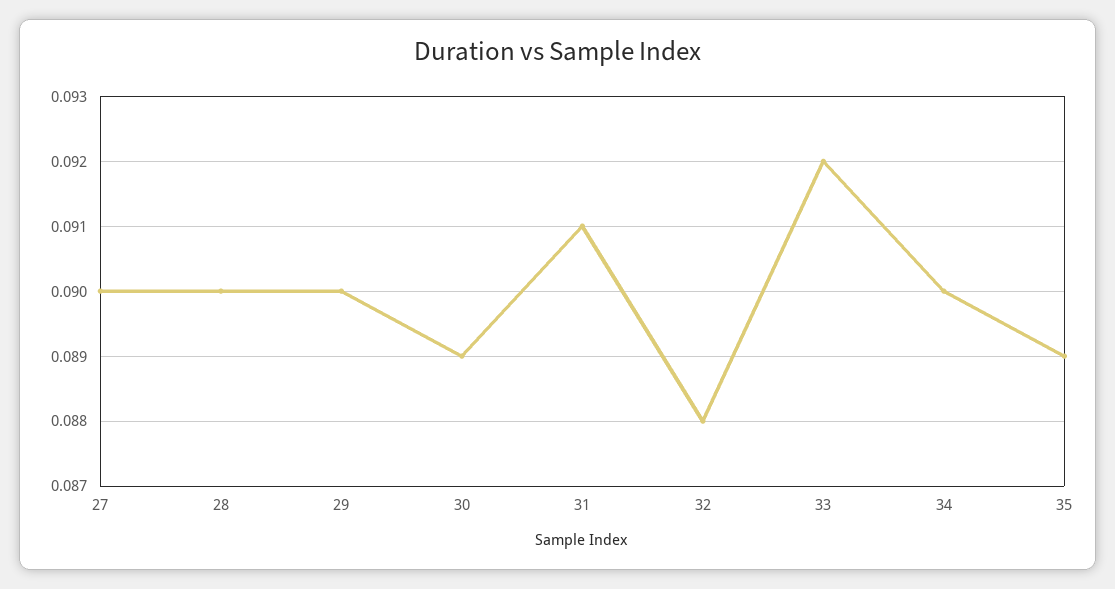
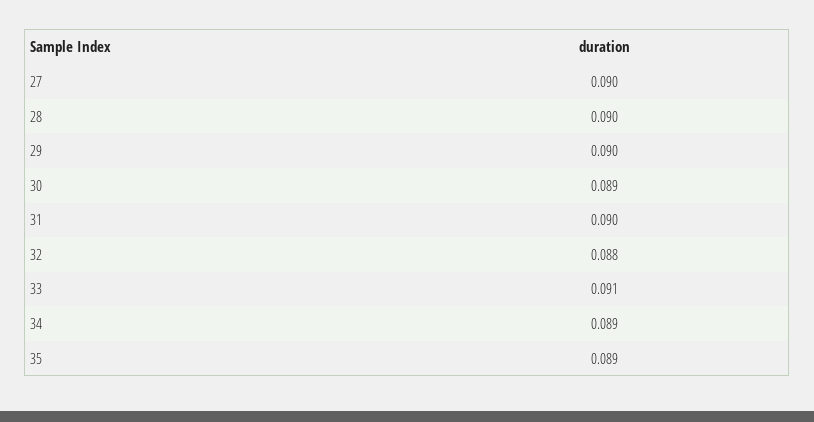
31: 0.091 -> 0.09
33: 0.092 -> 0.091
34: 0.09 -> 0.089

